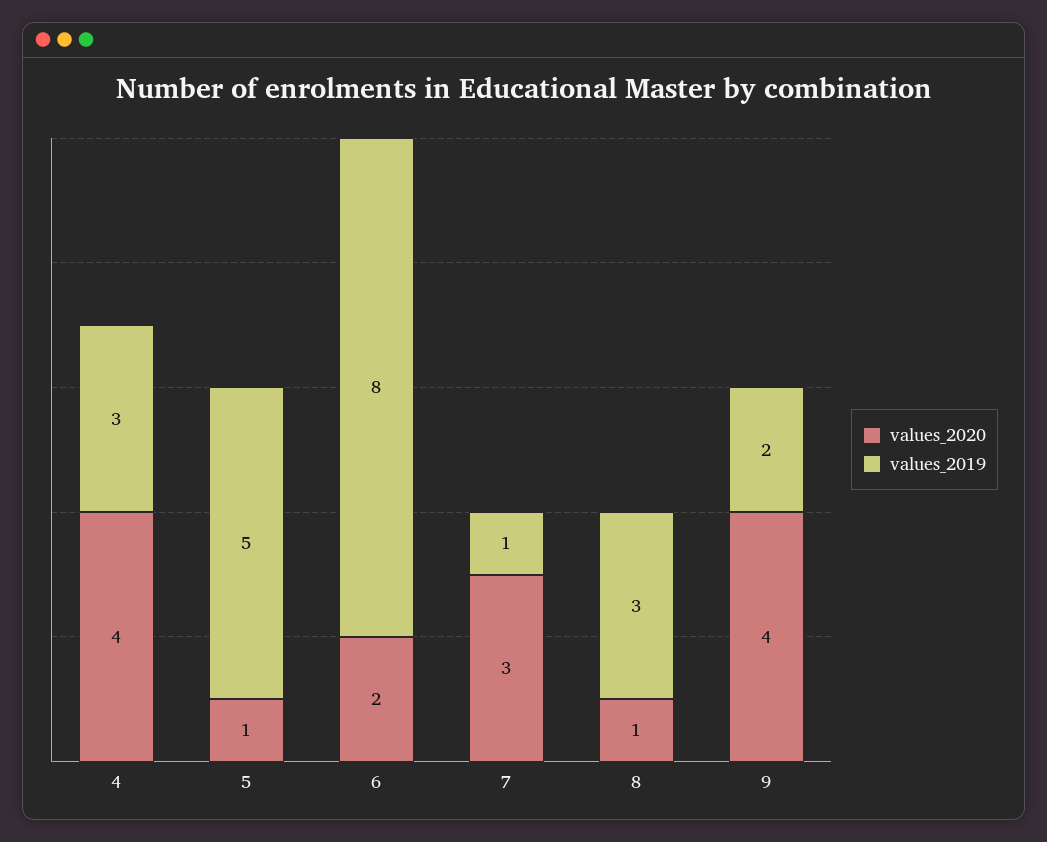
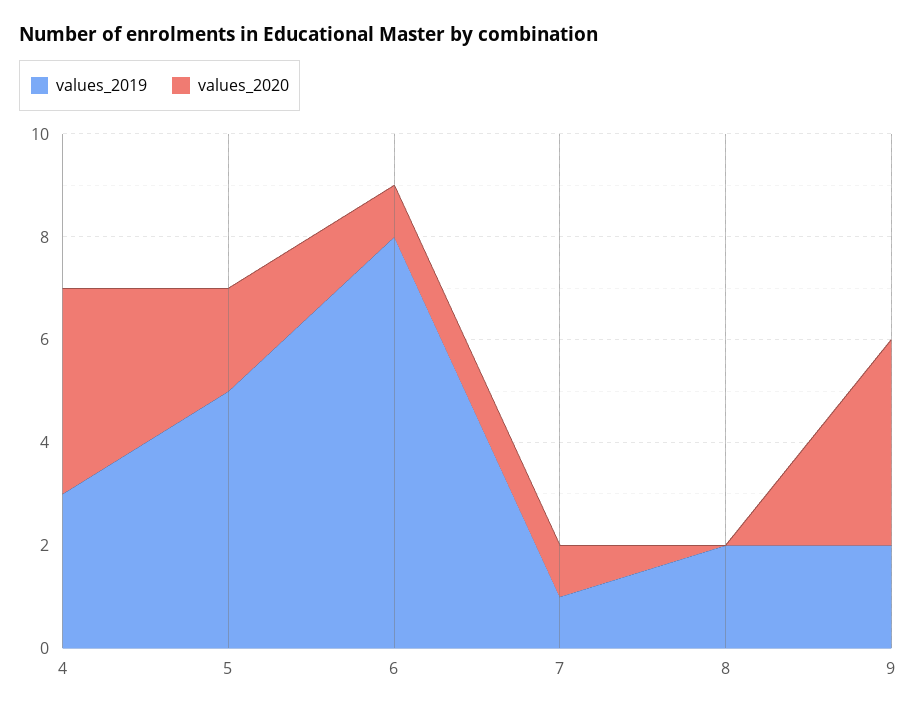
values_2020, 5: 1 -> 2
values_2020, 6: 2 -> 1
values_2020, 7: 3 -> 1
values_2020, 8: 1 -> 0
values_2019, 8: 3 -> 2

